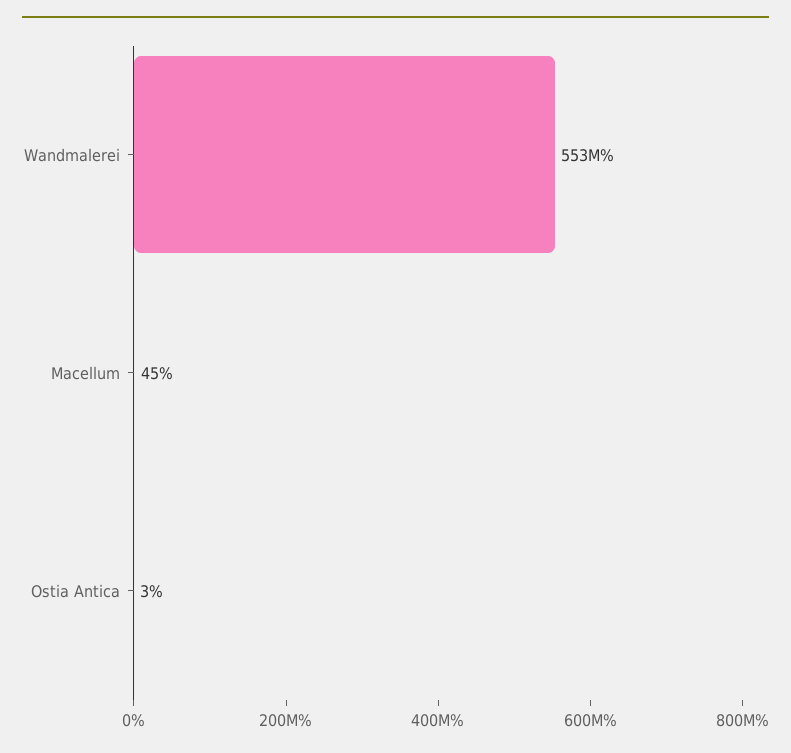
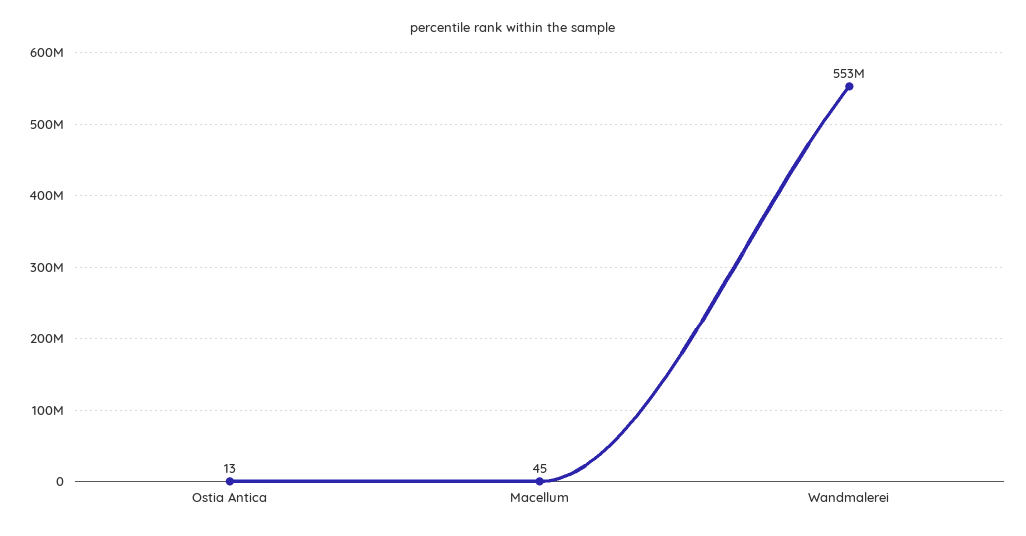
Ostia Antica: 3 -> 13

